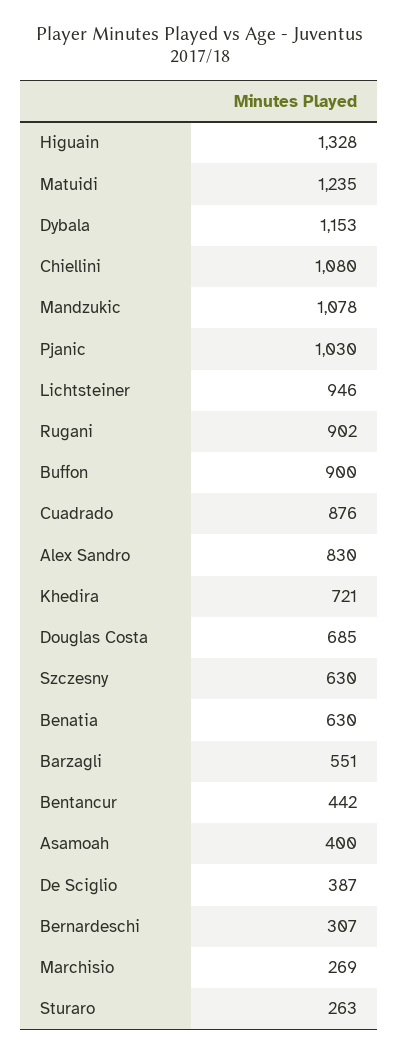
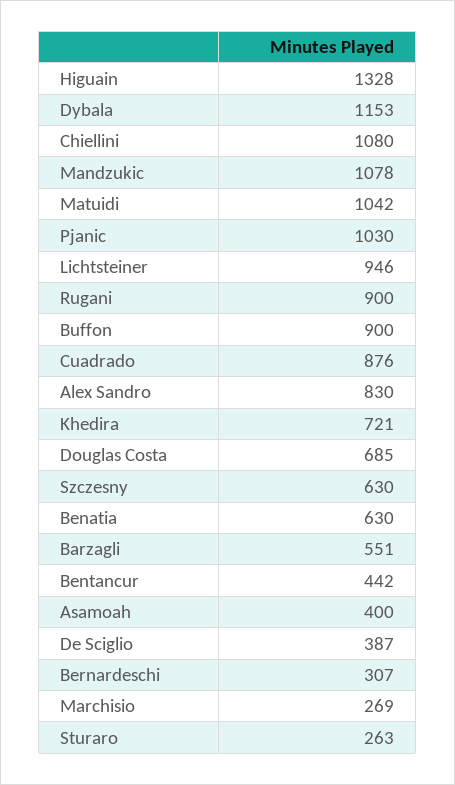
Matuidi: 1235 -> 1042
Rugani: 902 -> 900

